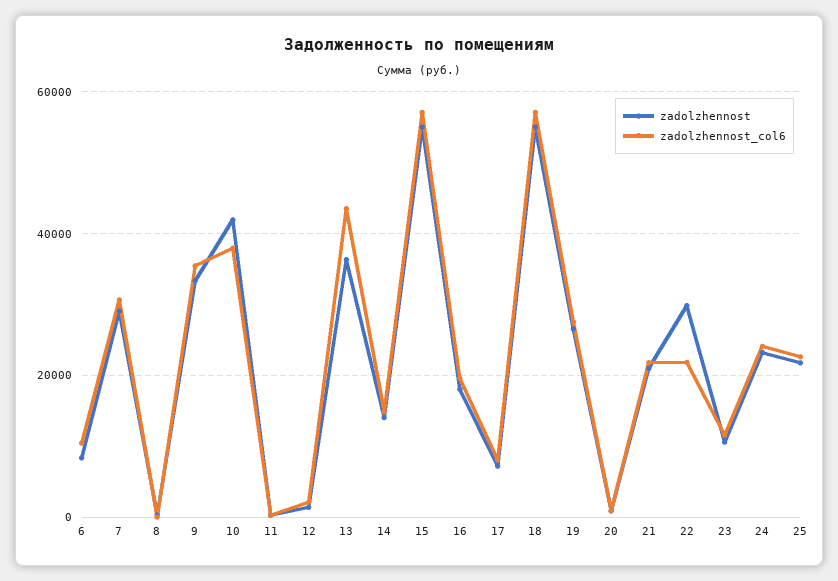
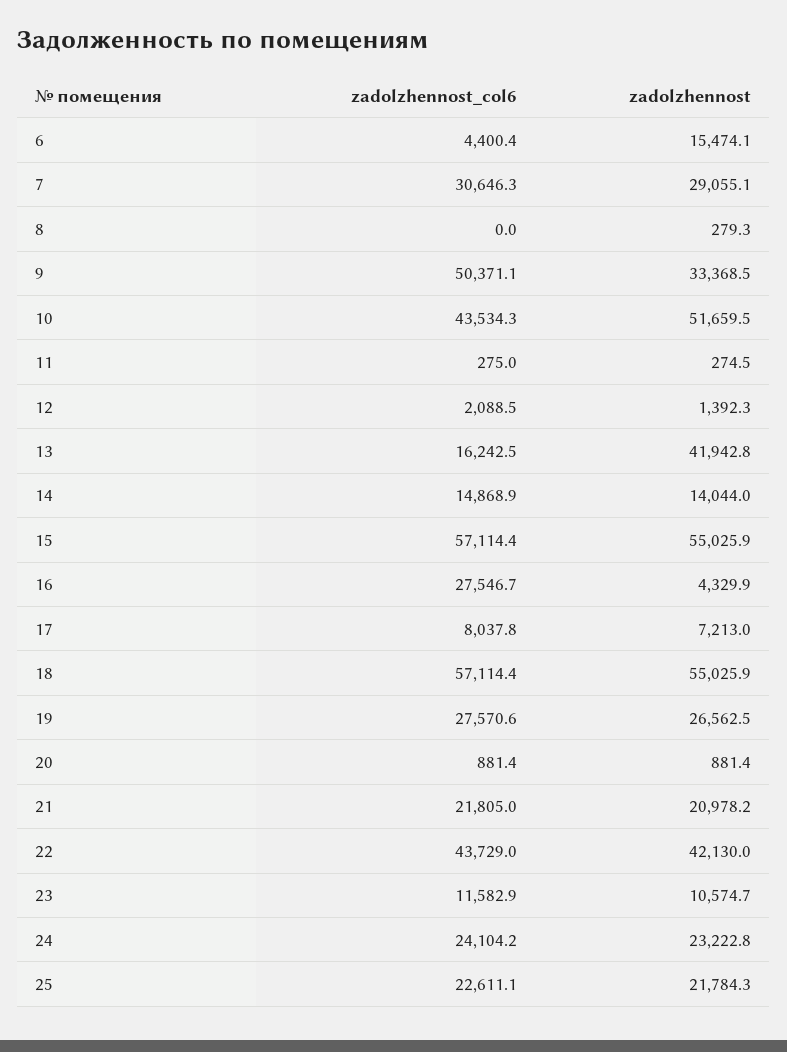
zadolzhennost, 6: 8000 -> 15474.1
zadolzhennost_col6, 6: 10000 -> 4400.4
zadolzhennost_col6, 9: 36000 -> 50371.1
zadolzhennost, 10: 42000 -> 51659.5
zadolzhennost_col6, 10: 38000 -> 43534.3
zadolzhennost, 13: 36000 -> 41942.8
zadolzhennost_col6, 13: 44000 -> 16242.5
zadolzhennost, 16: 18000 -> 4329.9
zadolzhennost_col6, 16: 20000 -> 27546.7
zadolzhennost, 22: 30000 -> 42130
zadolzhennost_col6, 22: 22000 -> 43729

